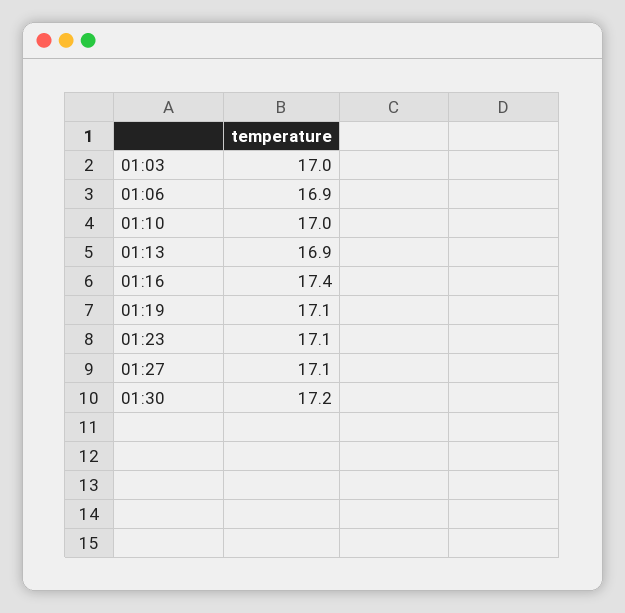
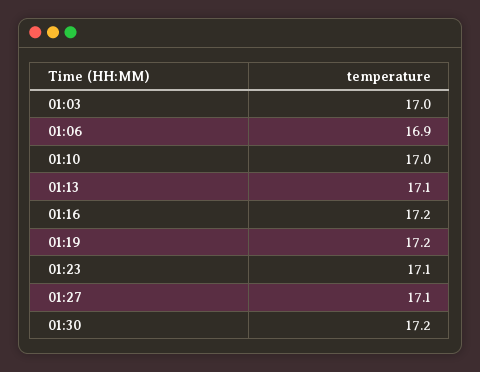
01:13: 16.9 -> 17.1
01:16: 17.4 -> 17.2
01:19: 17.1 -> 17.2

